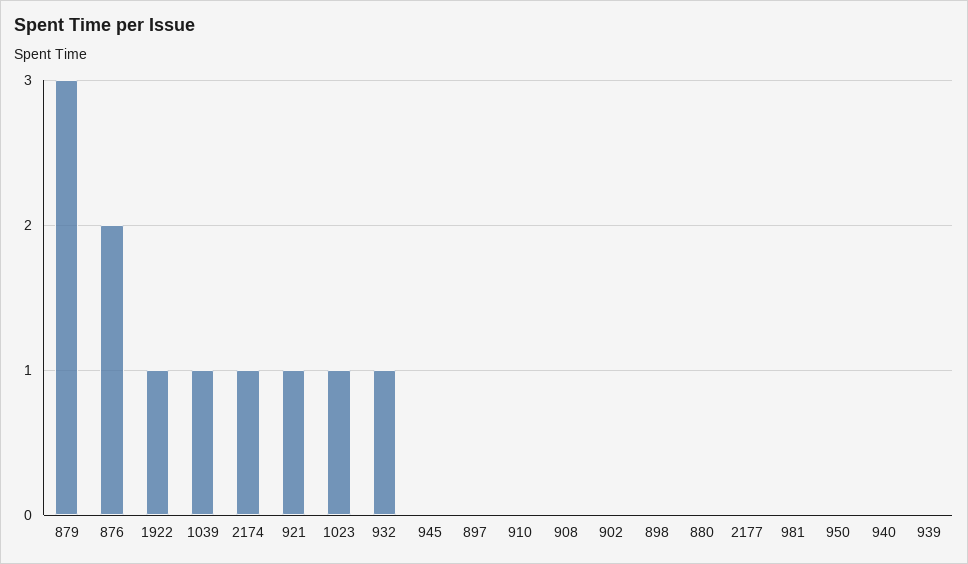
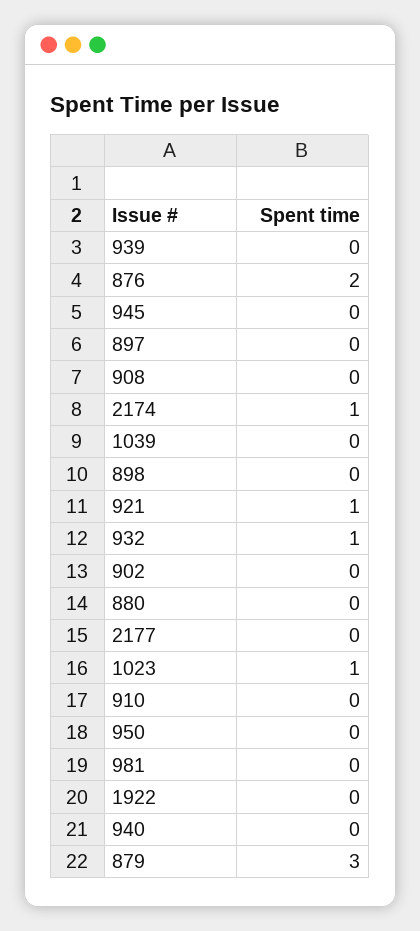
1922: 1 -> 0
1039: 1 -> 0

